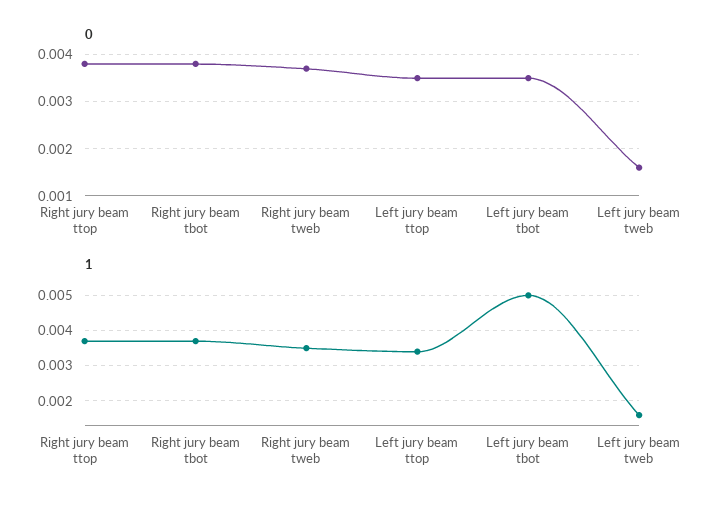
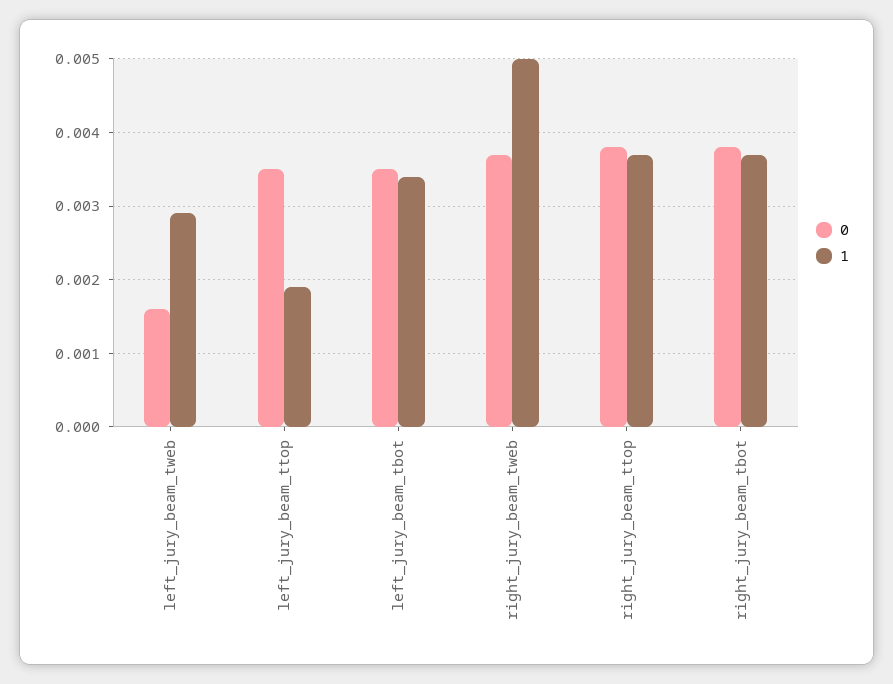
1, Right jury beam tweb: 0.0035 -> 0.005
1, Left jury beam ttop: 0.0035 -> 0.0019
1, Left jury beam tbot: 0.005 -> 0.0034
1, Left jury beam tweb: 0.0015 -> 0.0029

